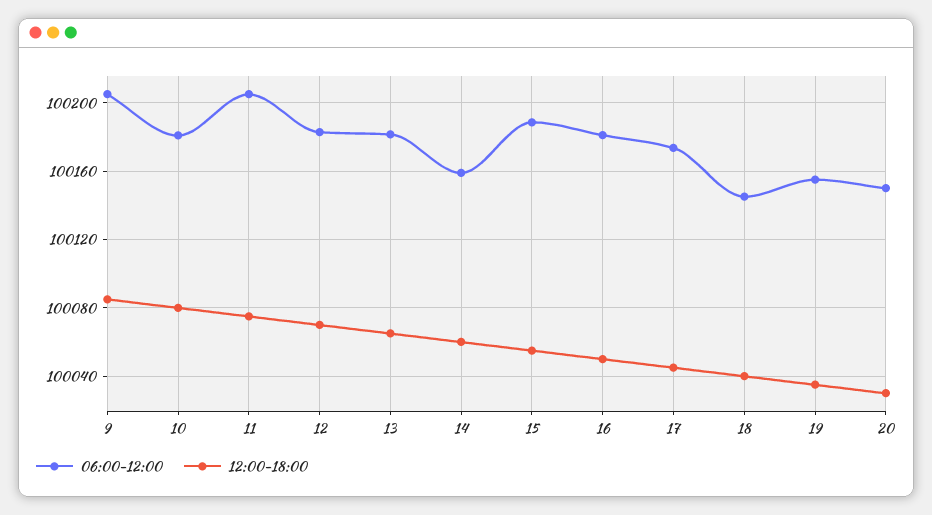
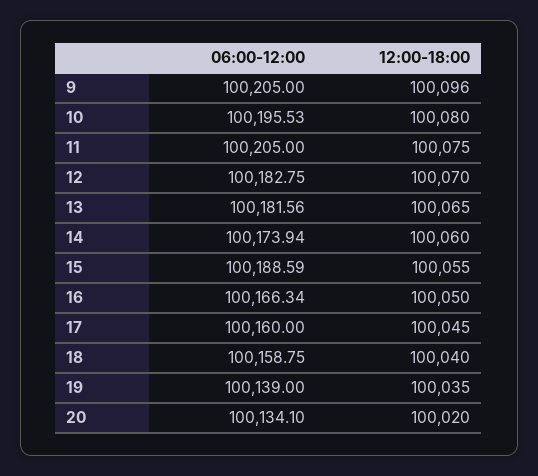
12:00-18:00, 9: 100085 -> 100096
06:00-12:00, 10: 100180 -> 100195.53
06:00-12:00, 14: 100160 -> 100173.94
06:00-12:00, 16: 100180 -> 100166.34
06:00-12:00, 17: 100175 -> 100160
06:00-12:00, 18: 100145 -> 100158.75
06:00-12:00, 19: 100155 -> 100139
06:00-12:00, 20: 100150 -> 100134.1
12:00-18:00, 20: 100030 -> 100020

